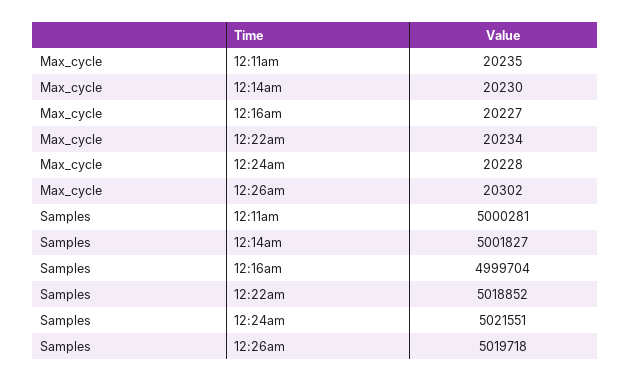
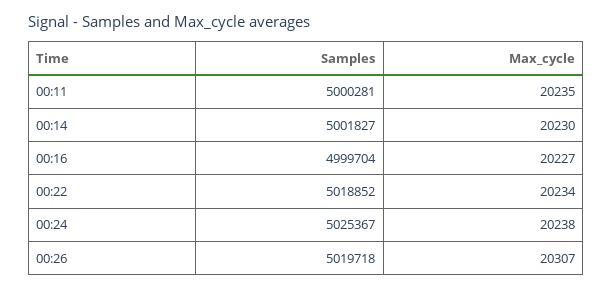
Max_cycle, 12:24am: 20228 -> 20238
Max_cycle, 12:26am: 20302 -> 20307
Samples, 12:24am: 5021551 -> 5025367

